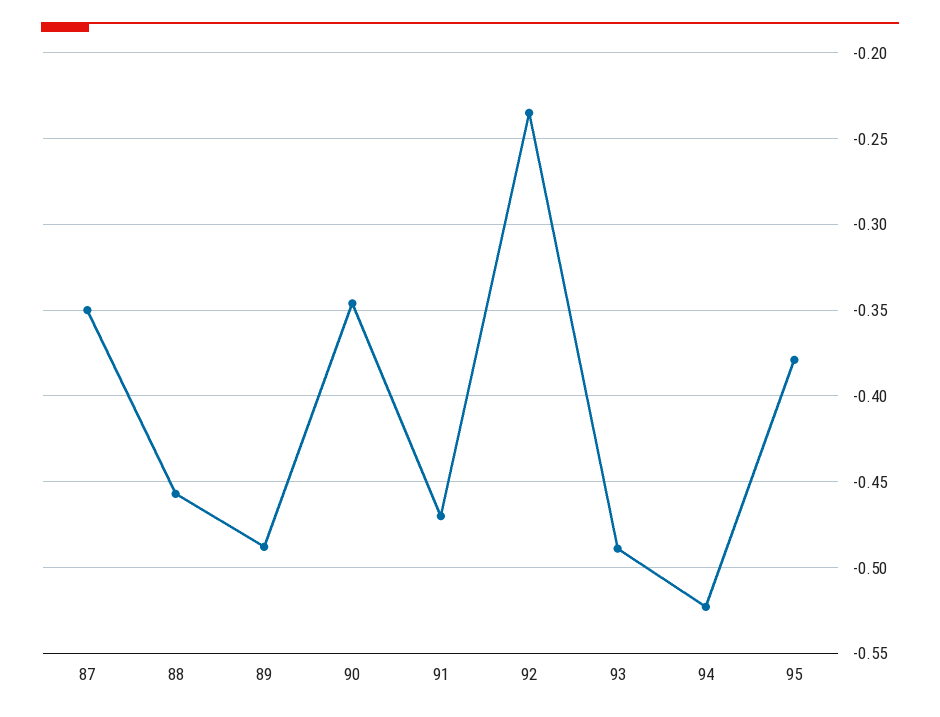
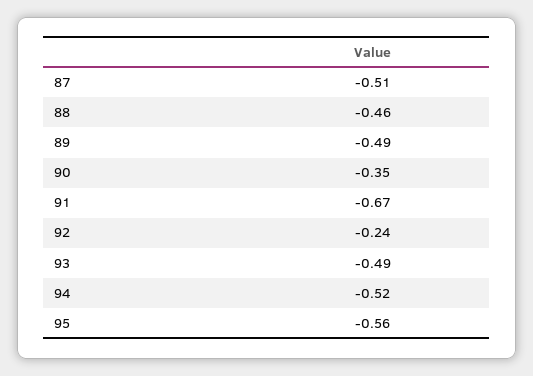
87: -0.35 -> -0.51
91: -0.47 -> -0.67
95: -0.38 -> -0.56

